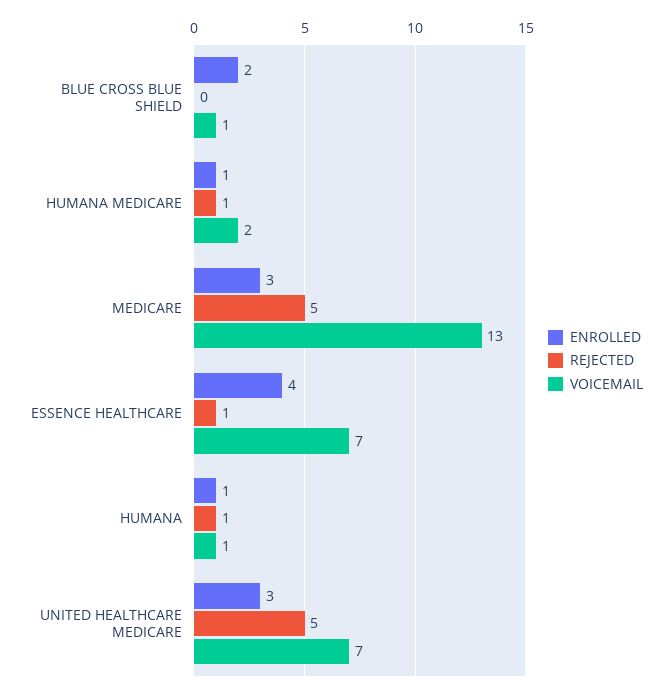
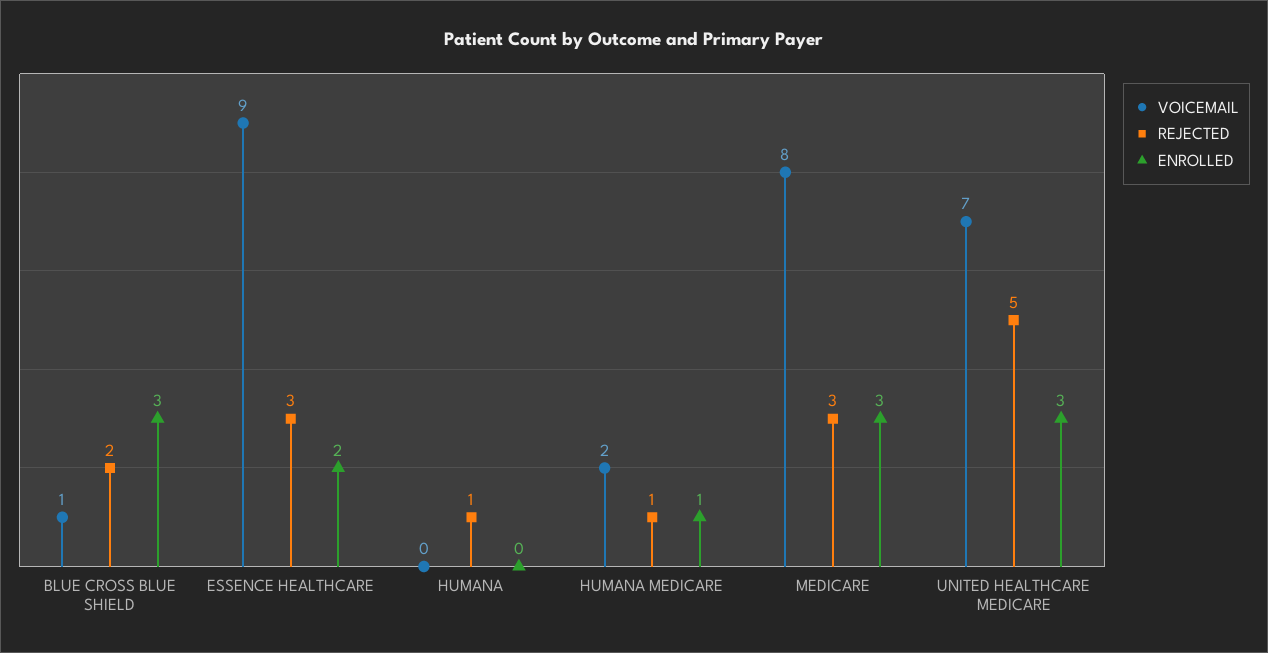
ENROLLED, BLUE CROSS BLUE SHIELD: 2 -> 3
REJECTED, BLUE CROSS BLUE SHIELD: 0 -> 2
REJECTED, MEDICARE: 5 -> 3
VOICEMAIL, MEDICARE: 13 -> 8
ENROLLED, ESSENCE HEALTHCARE: 4 -> 2
REJECTED, ESSENCE HEALTHCARE: 1 -> 3
VOICEMAIL, ESSENCE HEALTHCARE: 7 -> 9
ENROLLED, HUMANA: 1 -> 0
VOICEMAIL, HUMANA: 1 -> 0

